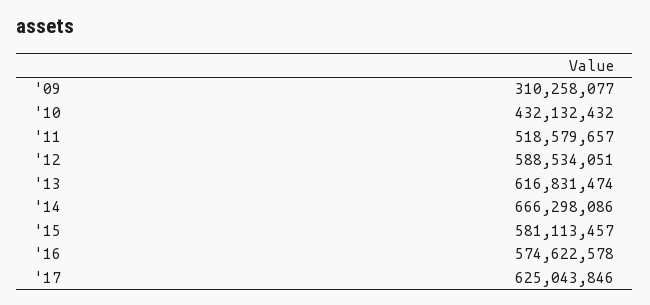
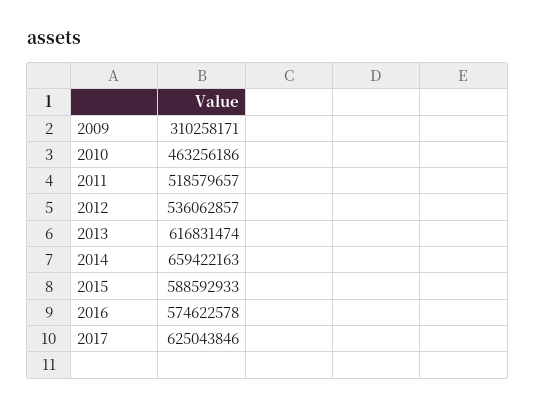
'09: 310258077 -> 310258171
'10: 432132432 -> 463256186
'12: 588534051 -> 536062857
'14: 666298086 -> 659422163
'15: 581113457 -> 588592933

